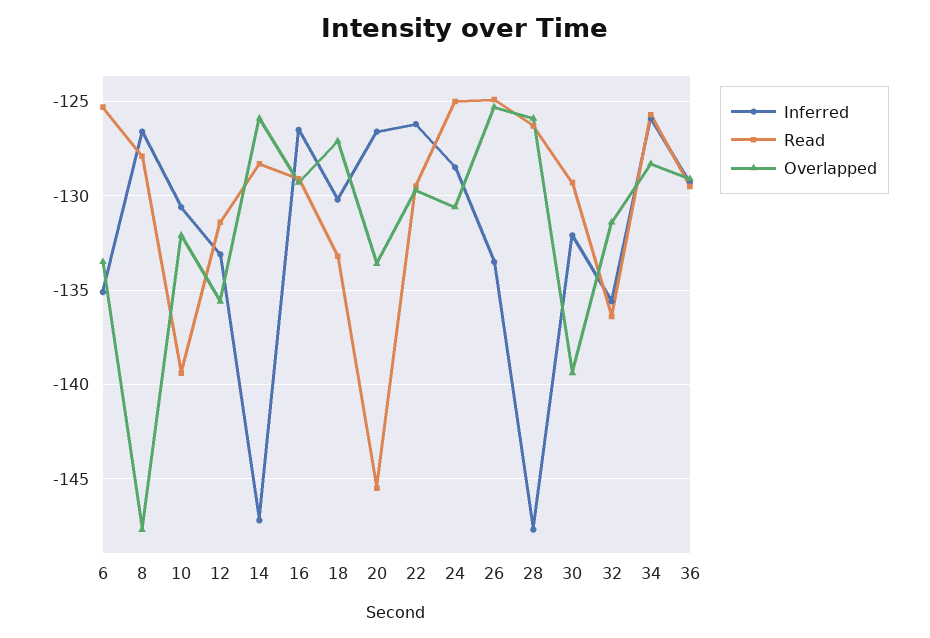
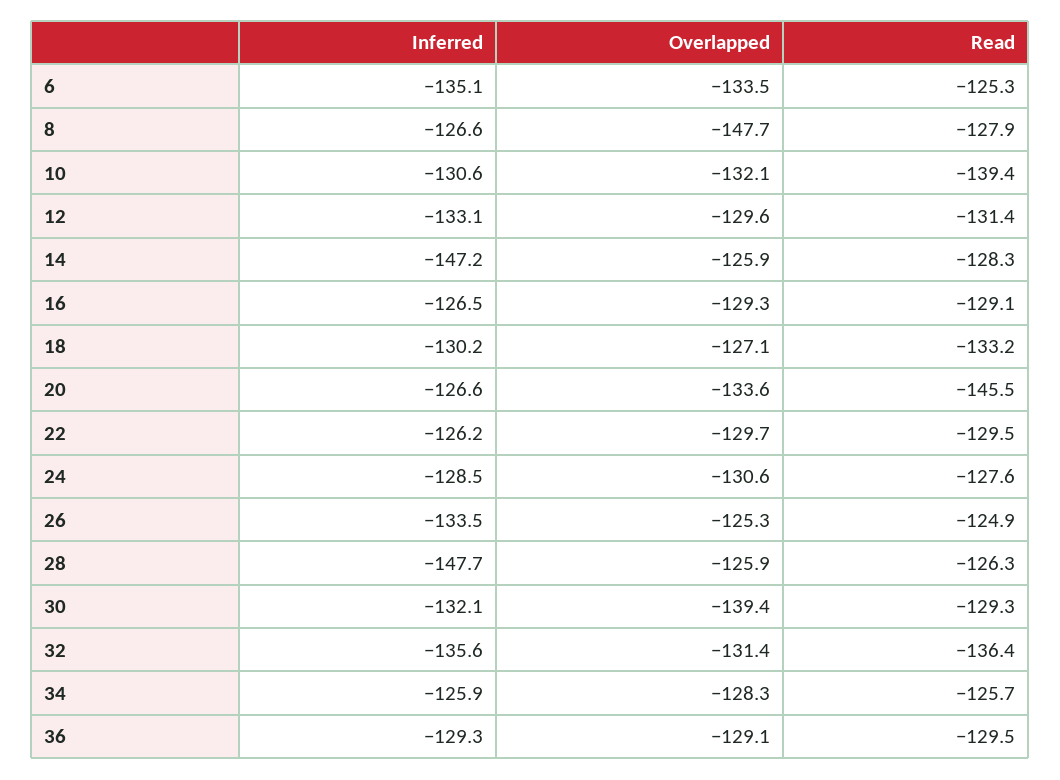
Overlapped, 12: -135.5 -> -129.6
Read, 24: -125 -> -127.6

